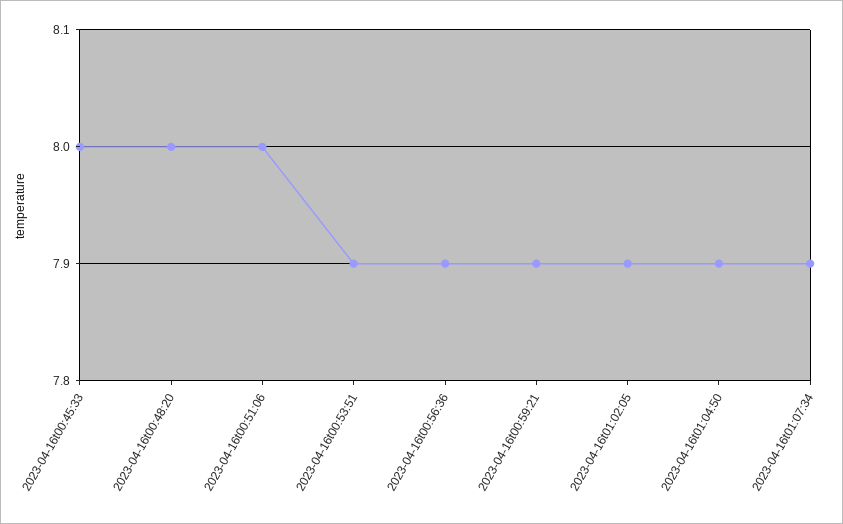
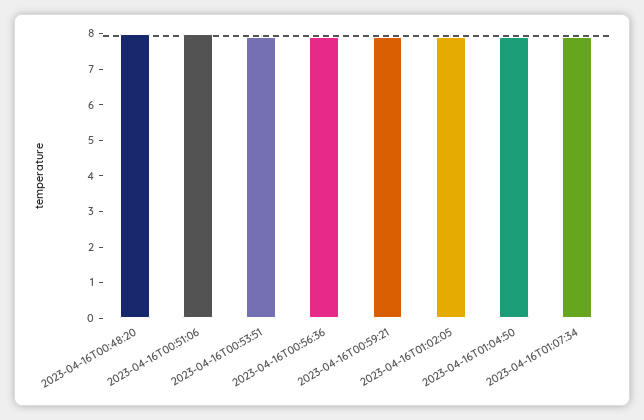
2023-04-16t00:45:33: 8 -> none

